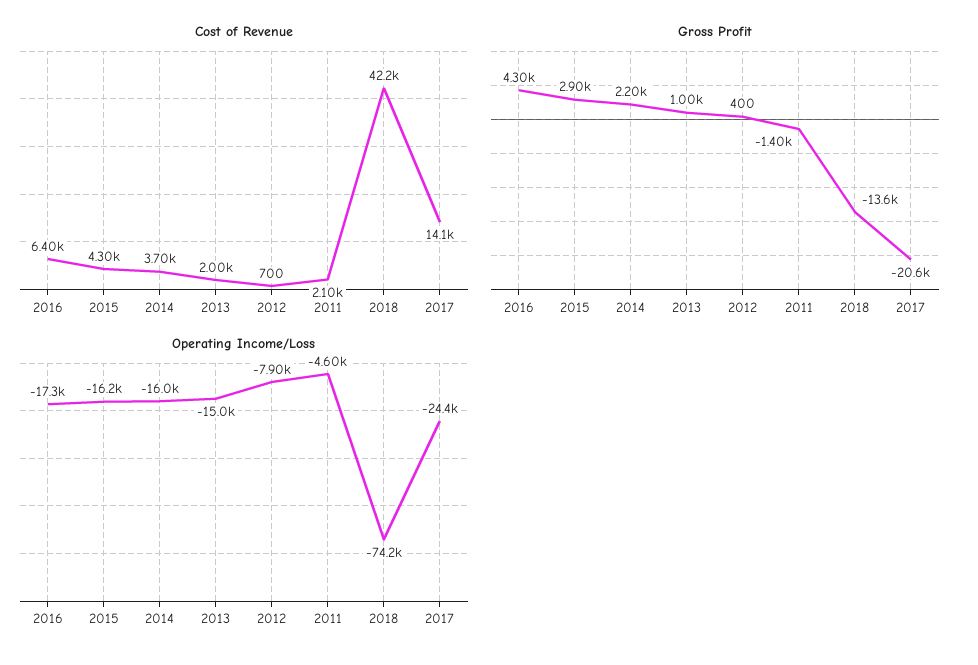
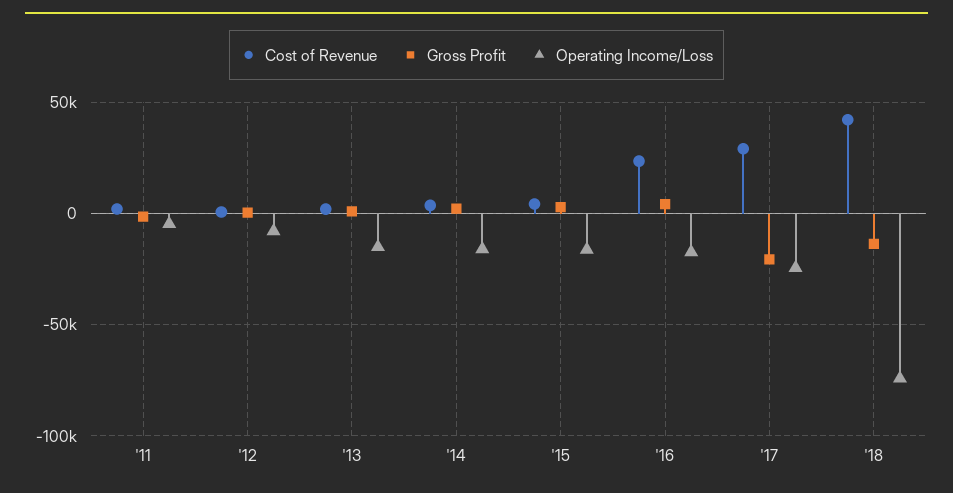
Cost of Revenue, 2016: 6400 -> 25000
Cost of Revenue, 2017: 14100 -> 30000

